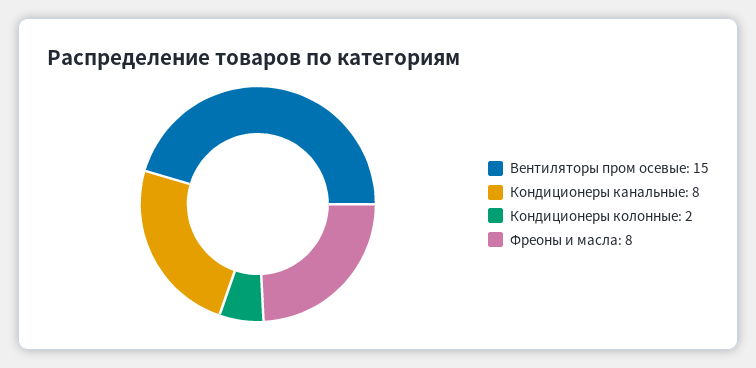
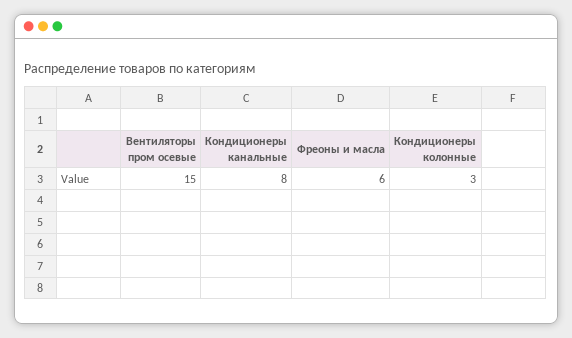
Кондиционеры колонные: 2 -> 3
Фреоны и масла: 8 -> 6

